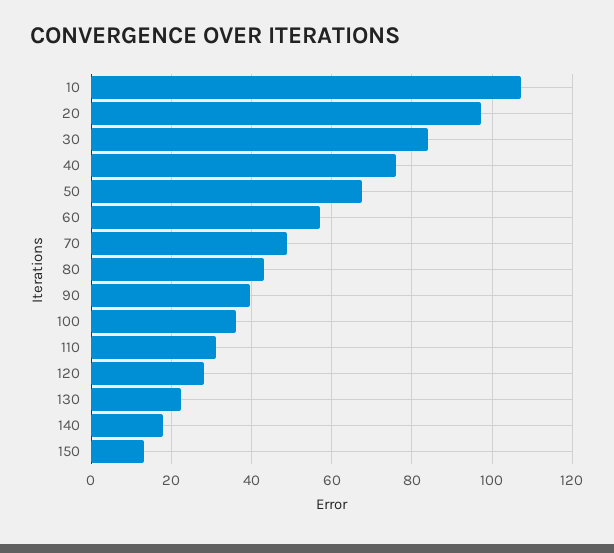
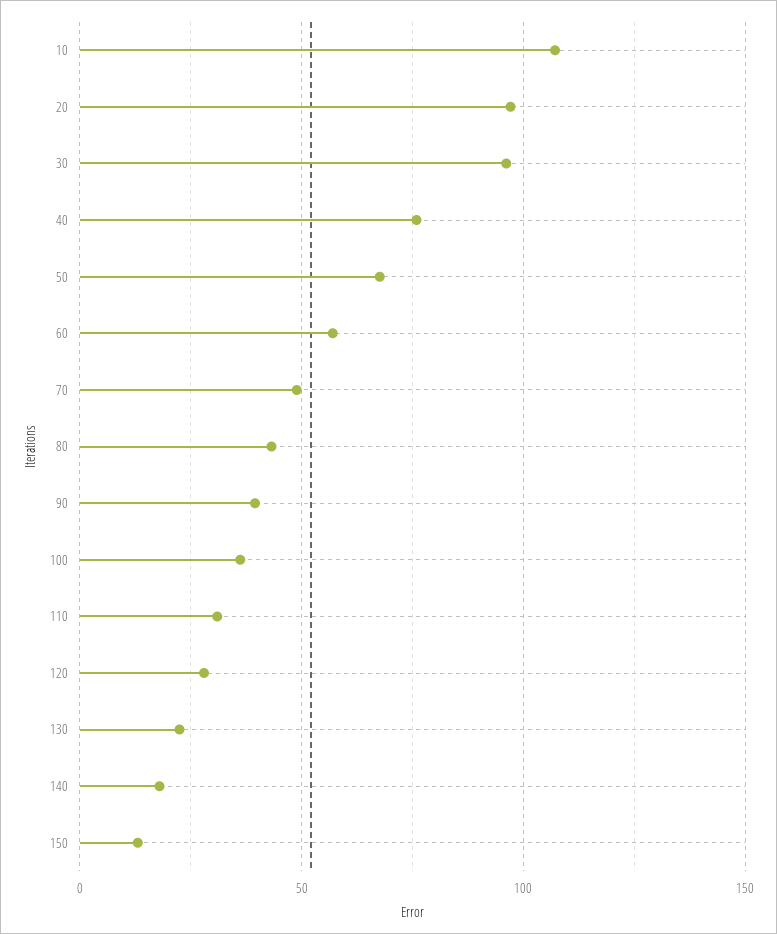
30: 84 -> 95

